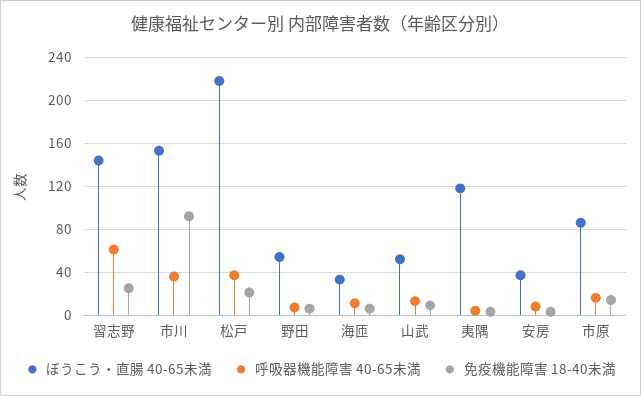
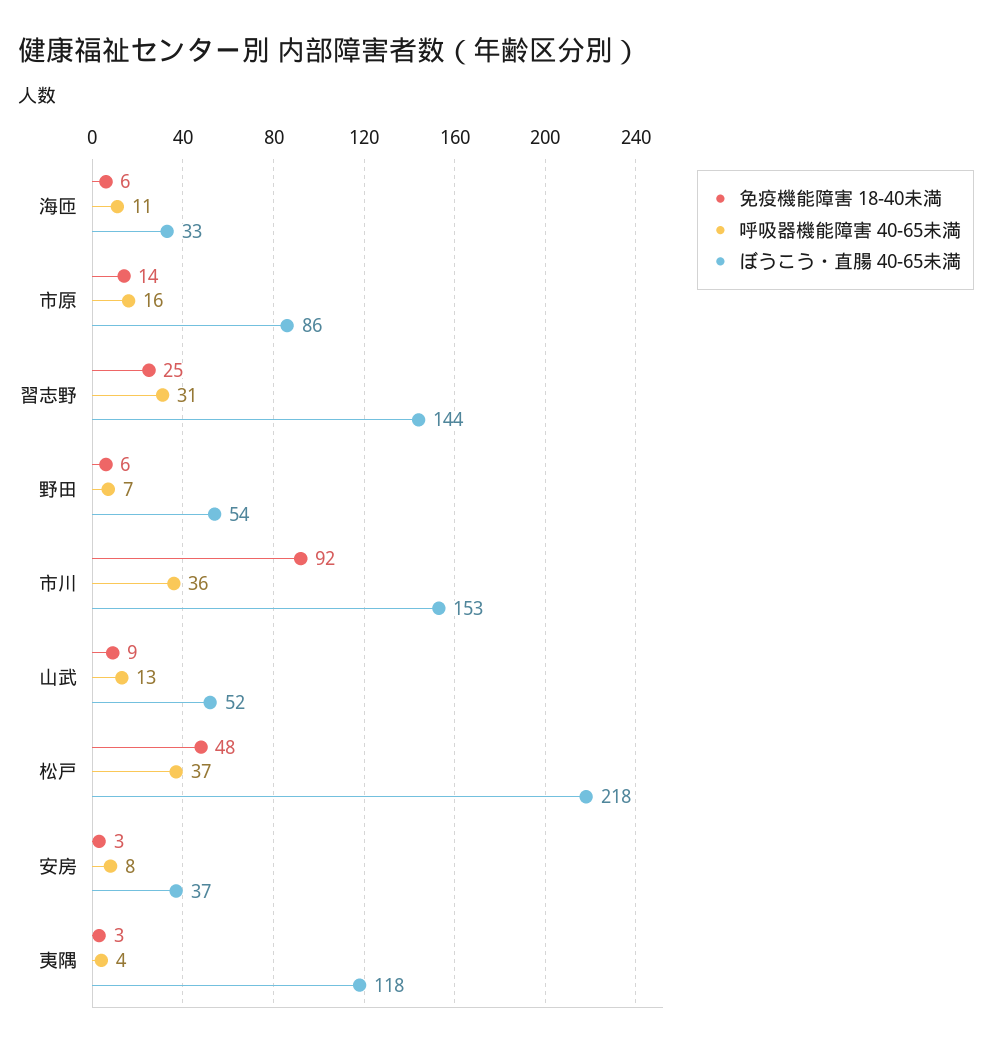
呼吸器機能障害 40-65未満, 習志野: 60 -> 31
免疫機能障害 18-40未満, 松戸: 20 -> 48

